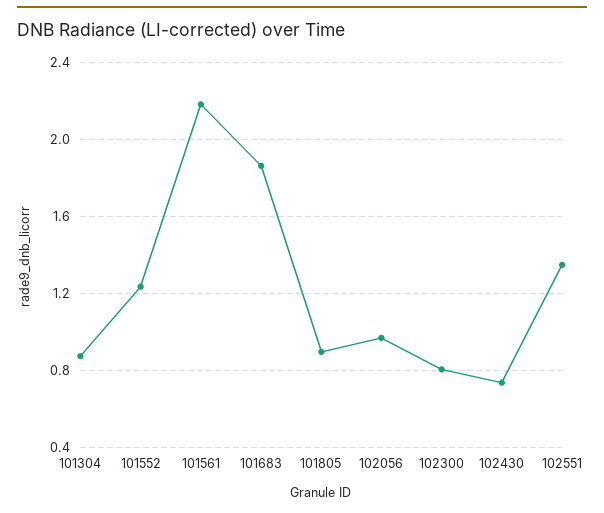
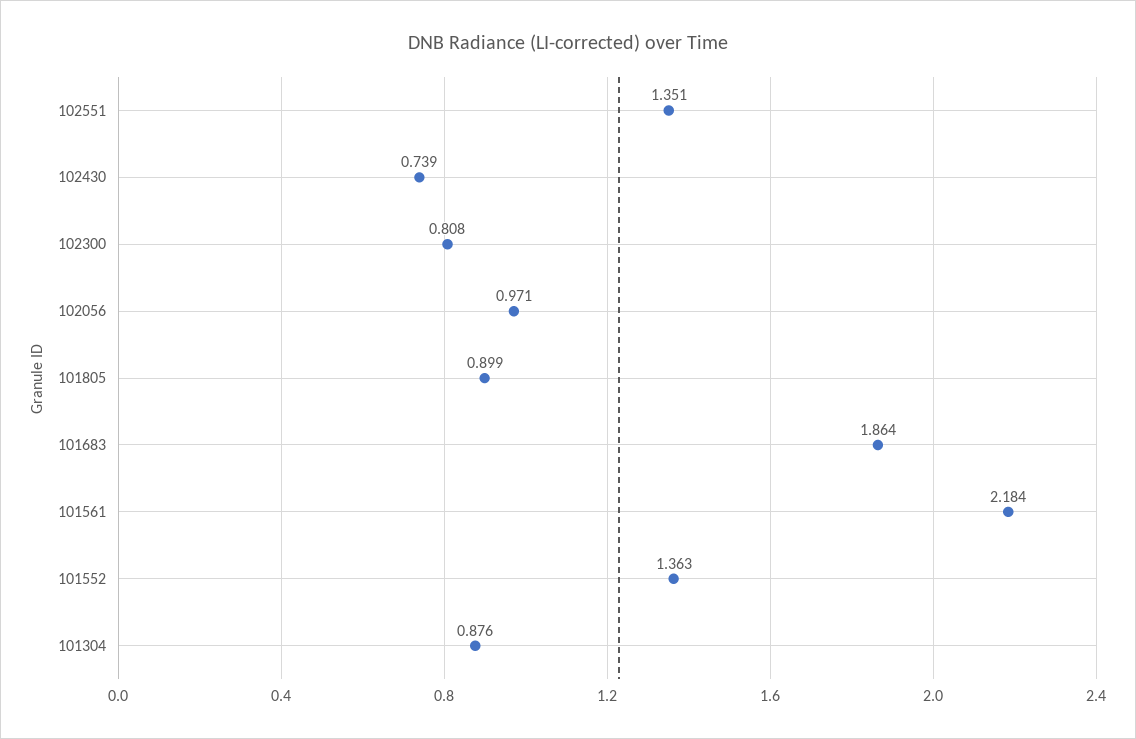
101552: 1.25 -> 1.363

